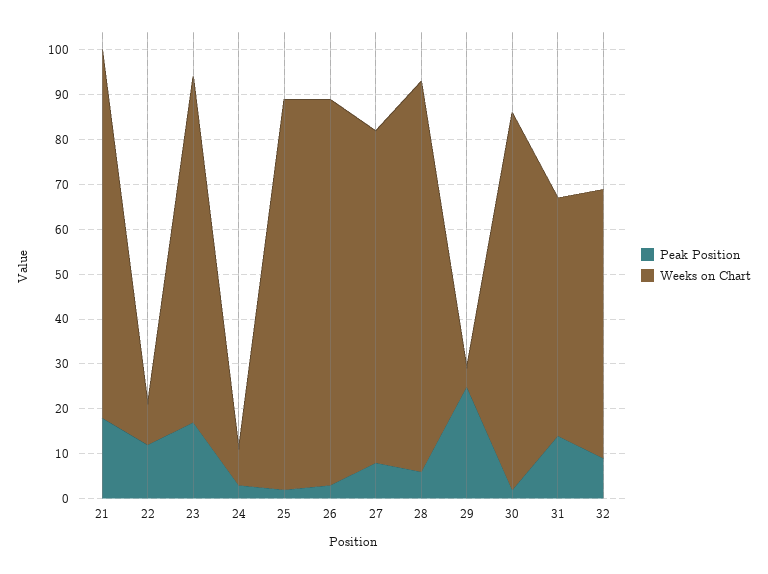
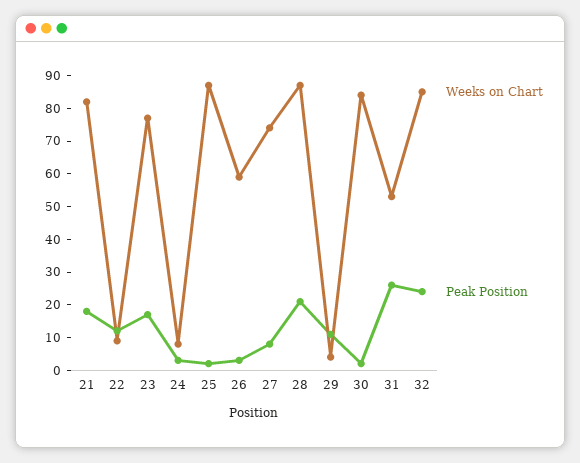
Weeks on Chart, 26: 85 -> 60
Peak Position, 28: 5 -> 20
Peak Position, 29: 25 -> 10
Peak Position, 31: 15 -> 25
Peak Position, 32: 10 -> 25
Weeks on Chart, 32: 60 -> 85

